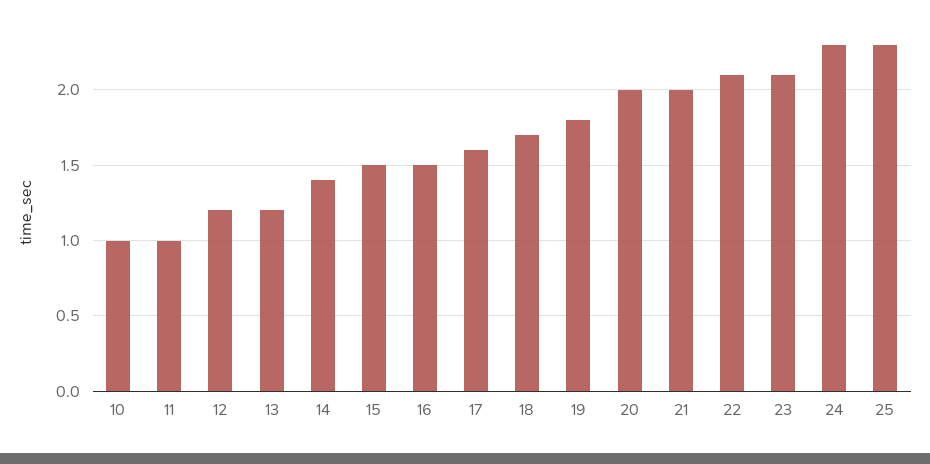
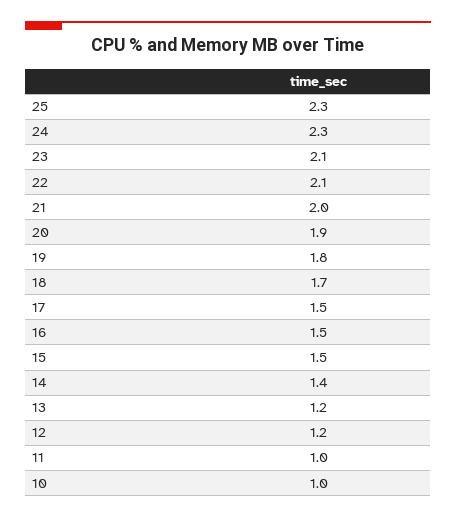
17: 1.6 -> 1.5
20: 2 -> 1.9

